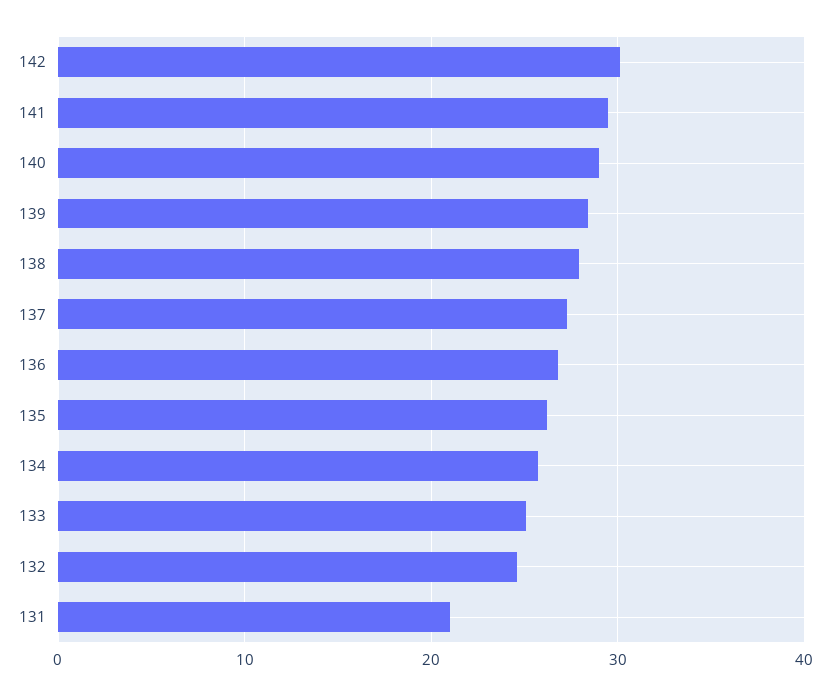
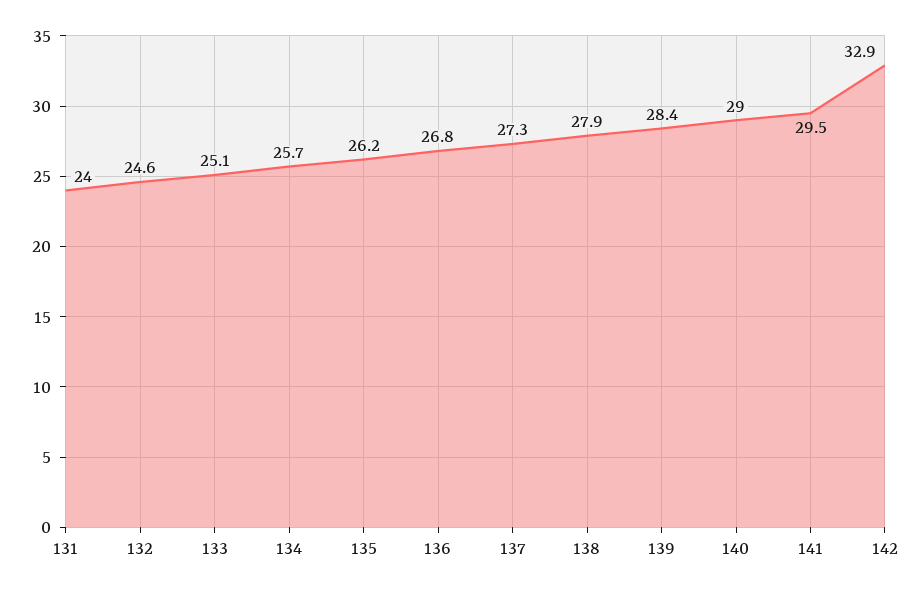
142: 30 -> 32.9
131: 21 -> 24

